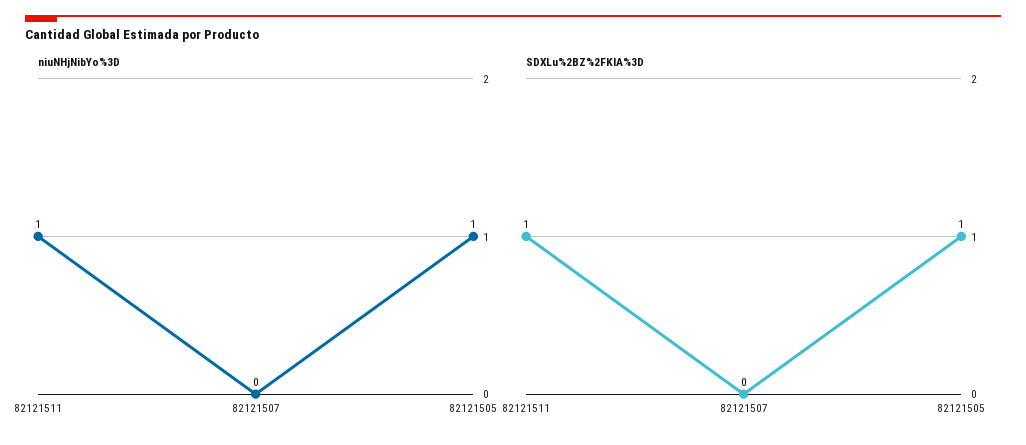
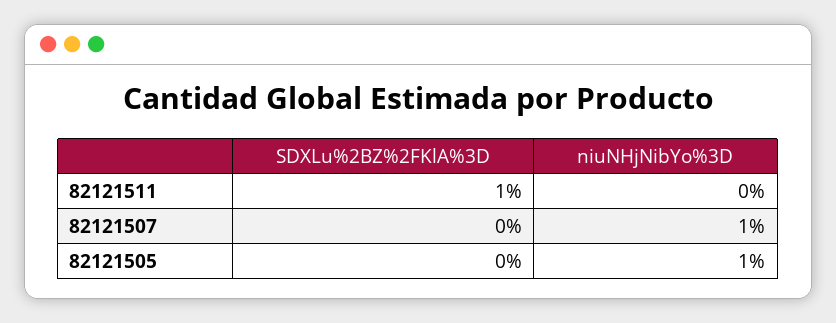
niuNHjNibYo%3D, 82121511: 1 -> 0
niuNHjNibYo%3D, 82121507: 0 -> 1
SDXLu%2BZ%2FKlA%3D, 82121505: 1 -> 0

